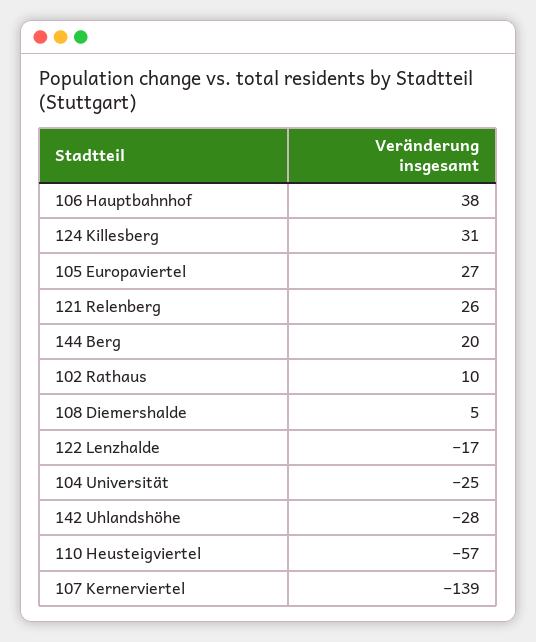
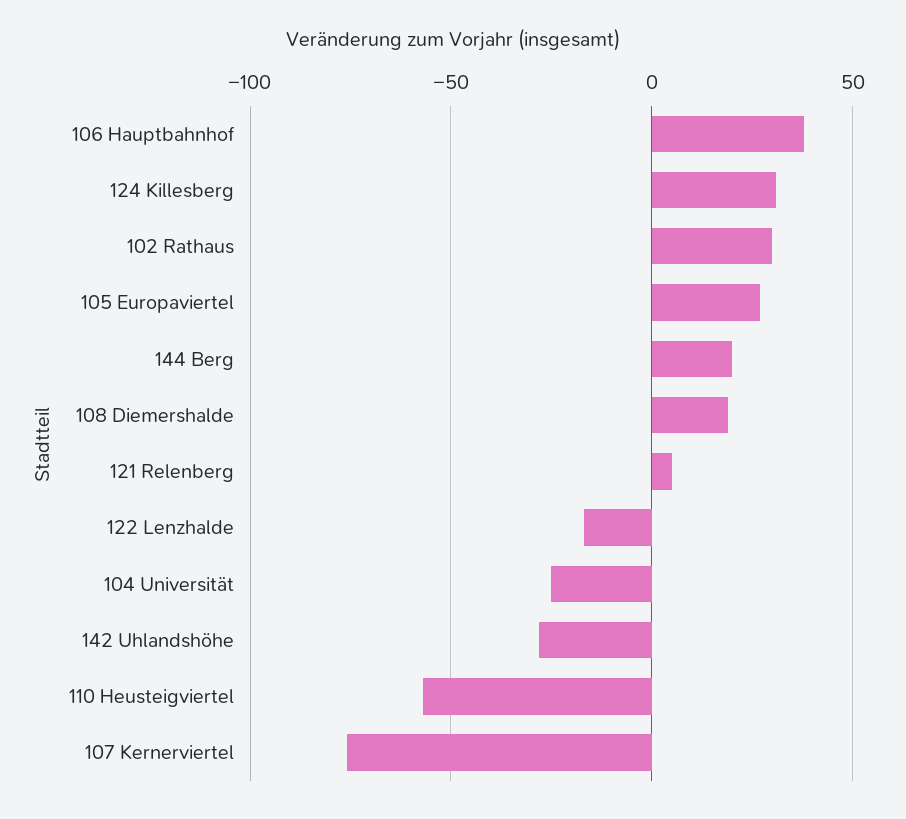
121 Relenberg: 26 -> 5
102 Rathaus: 10 -> 30
108 Diemershalde: 5 -> 20
107 Kernerviertel: -139 -> -75

